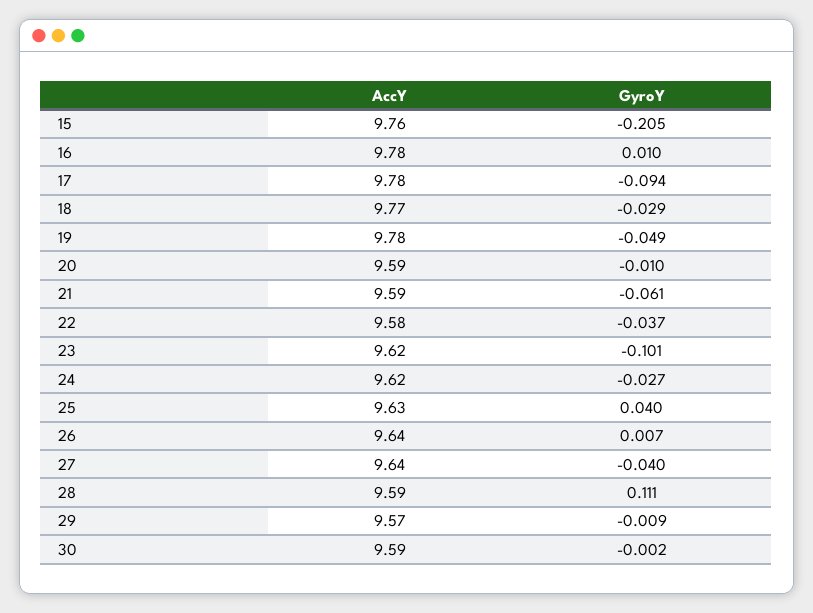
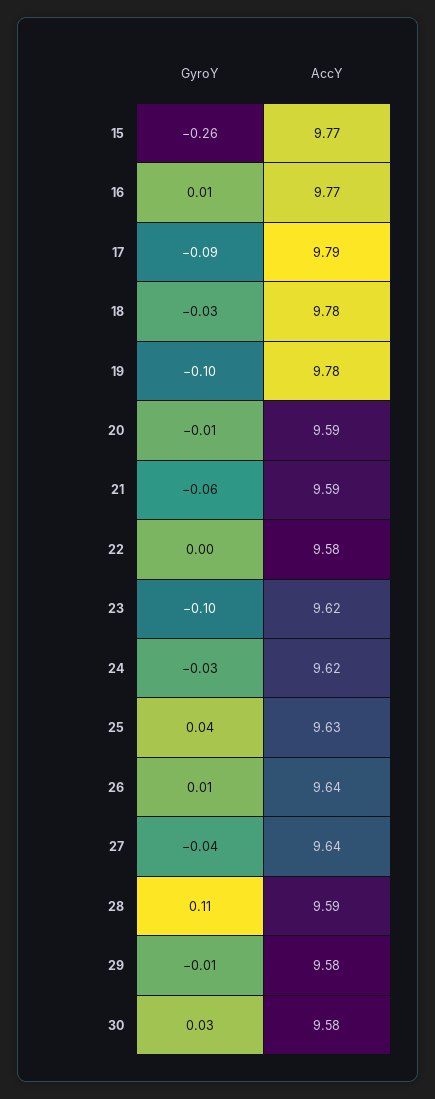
AccY, 15: 9.76 -> 9.77
GyroY, 15: -0.205 -> -0.26
AccY, 16: 9.78 -> 9.77
AccY, 17: 9.78 -> 9.79
AccY, 18: 9.77 -> 9.78
GyroY, 19: -0.049 -> -0.1
GyroY, 22: -0.037 -> 0
AccY, 29: 9.57 -> 9.58
AccY, 30: 9.59 -> 9.58
GyroY, 30: -0.002 -> 0.03

